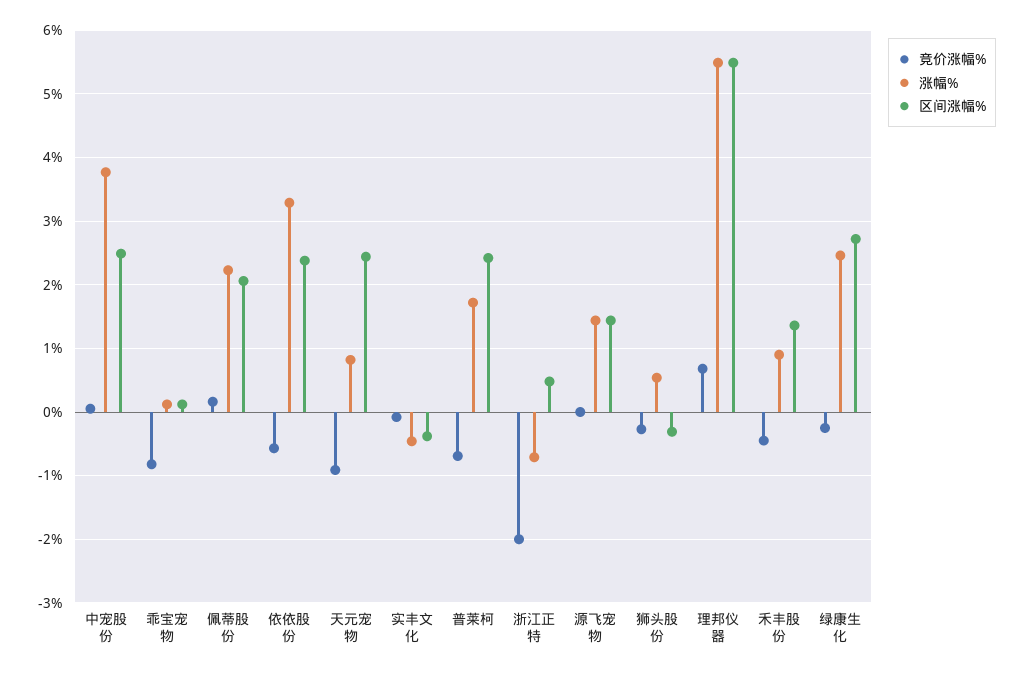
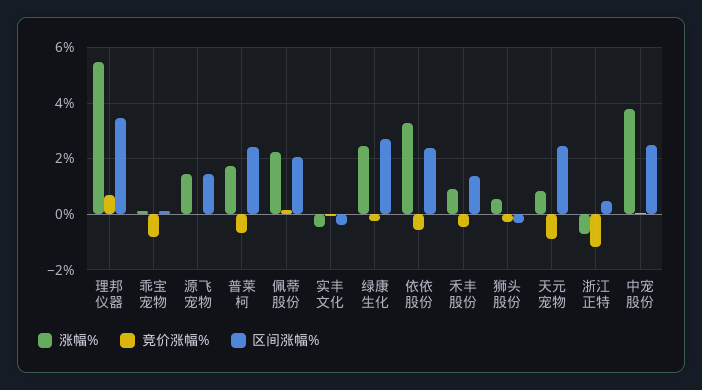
竞价涨幅%, 浙江正特: -2 -> -1.25
区间涨幅%, 理邦仪器: 5.5 -> 3.5

